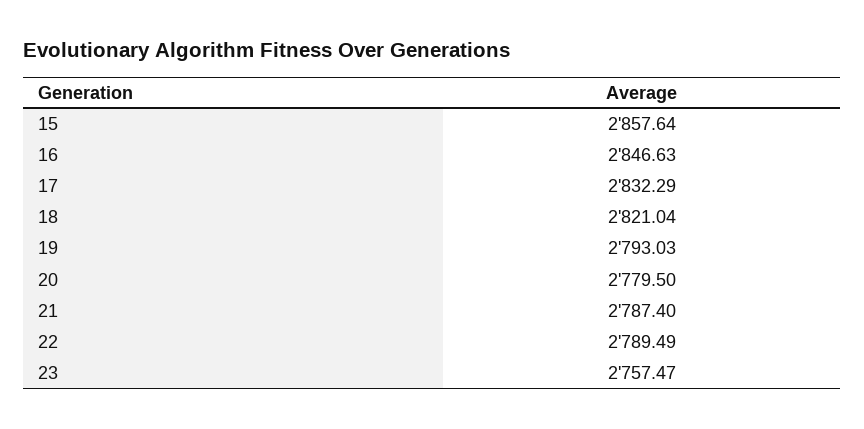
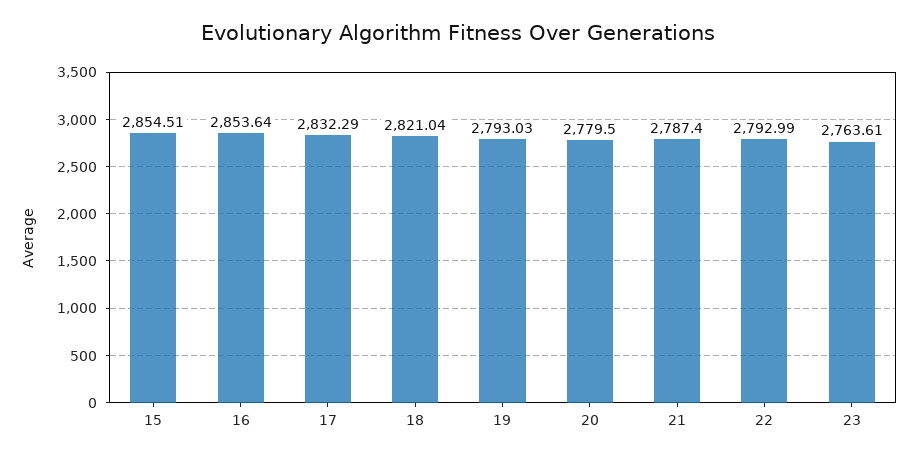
15: 2857.64 -> 2854.51
16: 2846.63 -> 2853.64
22: 2789.49 -> 2792.99
23: 2757.47 -> 2763.61

